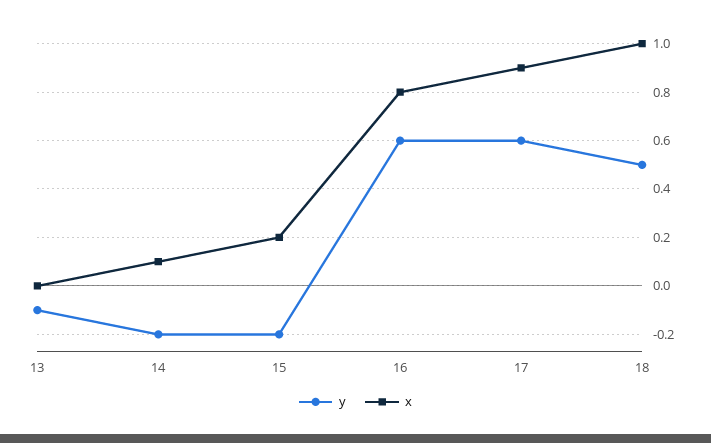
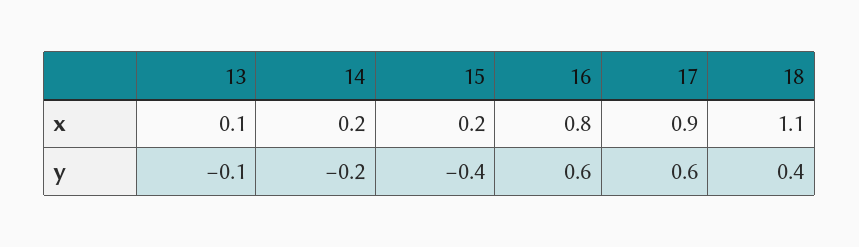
x, 13: 0 -> 0.1
x, 14: 0.1 -> 0.2
y, 15: -0.2 -> -0.4
y, 18: 0.5 -> 0.4
x, 18: 1 -> 1.1

